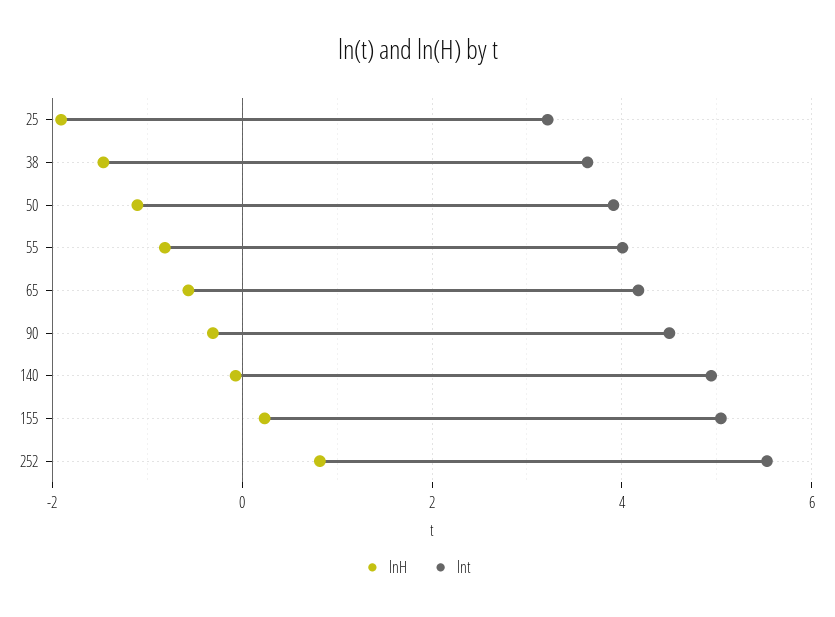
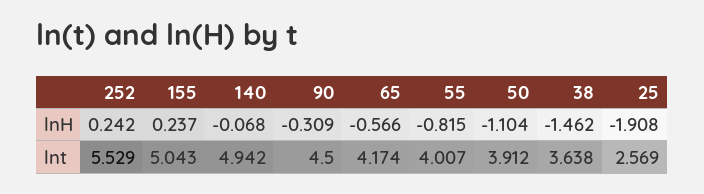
lnt, 25: 3.2 -> 2.569
lnH, 252: 0.8 -> 0.242

